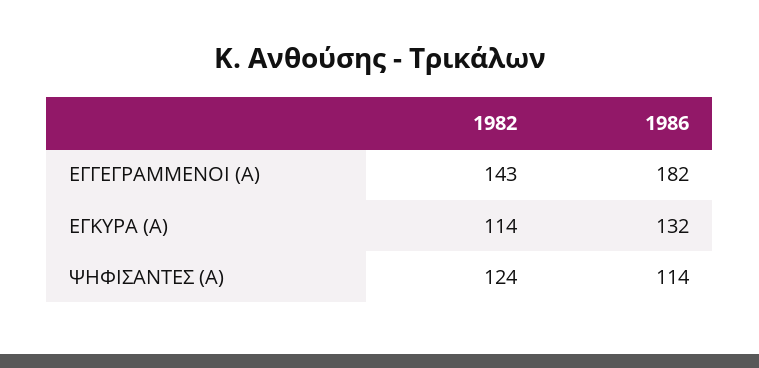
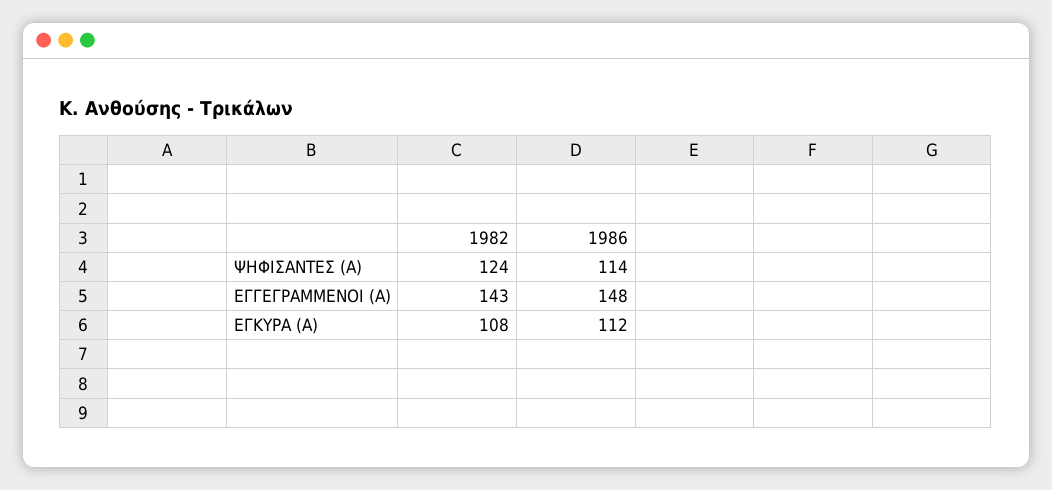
1986, ΕΓΓΕΓΡΑΜΜΕΝΟΙ (Α): 182 -> 148
1982, ΕΓΚΥΡΑ (Α): 114 -> 108
1986, ΕΓΚΥΡΑ (Α): 132 -> 112

